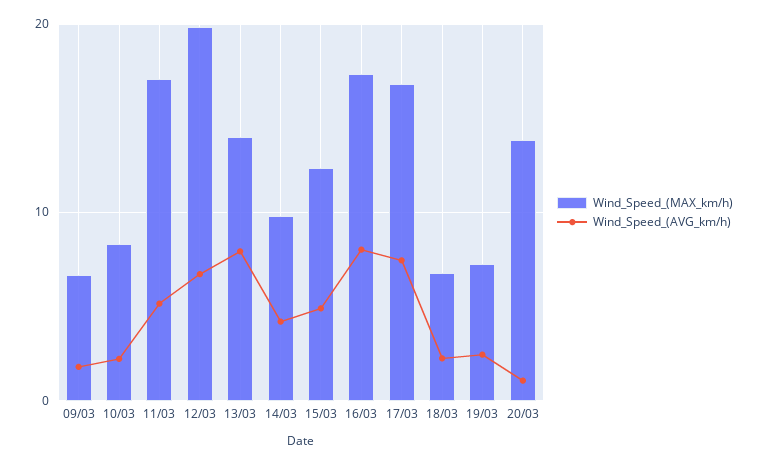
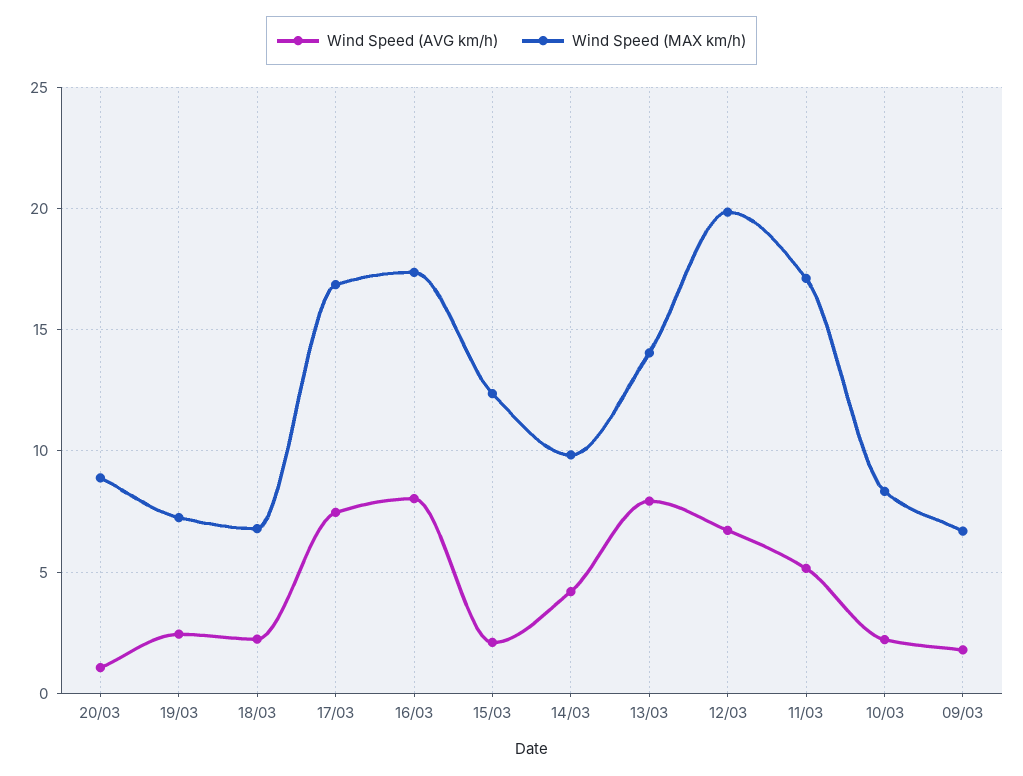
Wind_Speed_(AVG_km/h), 15/03: 5 -> 2
Wind_Speed_(MAX_km/h), 20/03: 14 -> 9

